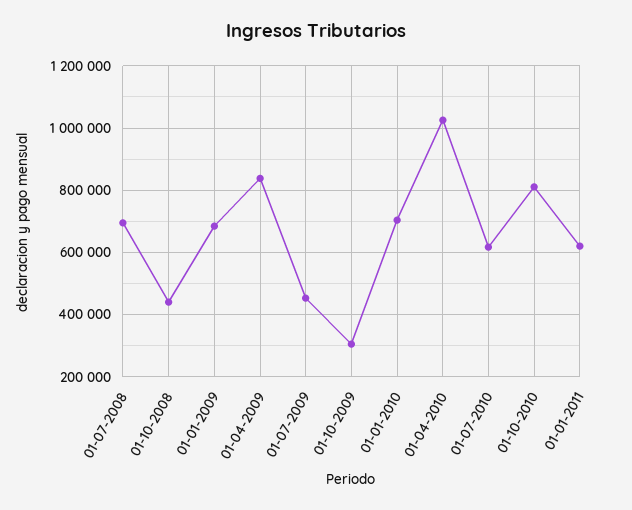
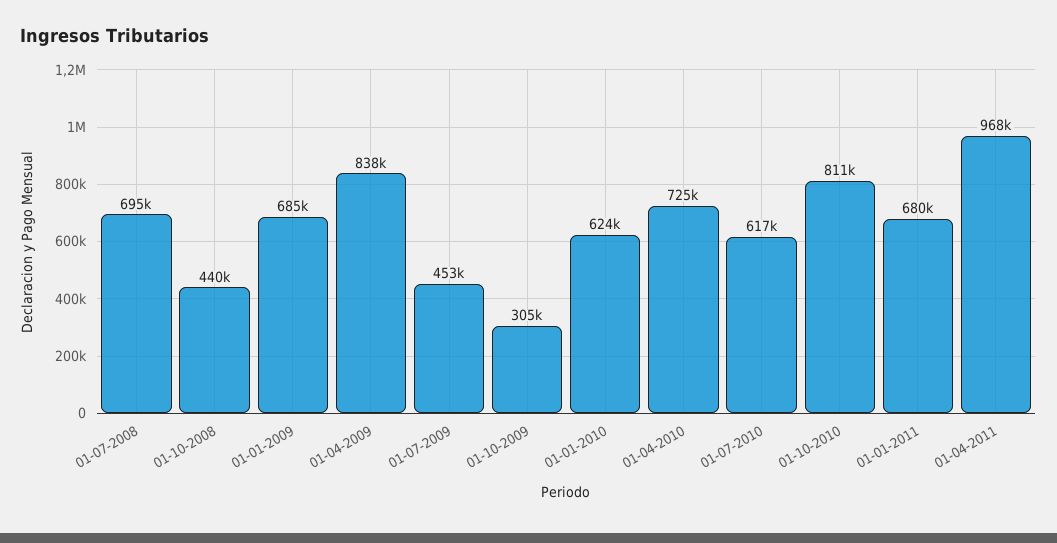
01-01-2010: 700000 -> 624000
01-04-2010: 1020000 -> 725000
01-01-2011: 620000 -> 680000
01-04-2011: none -> 968000

